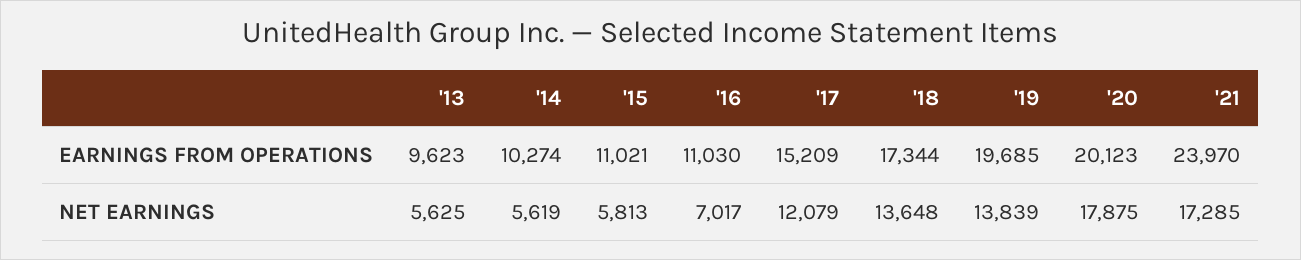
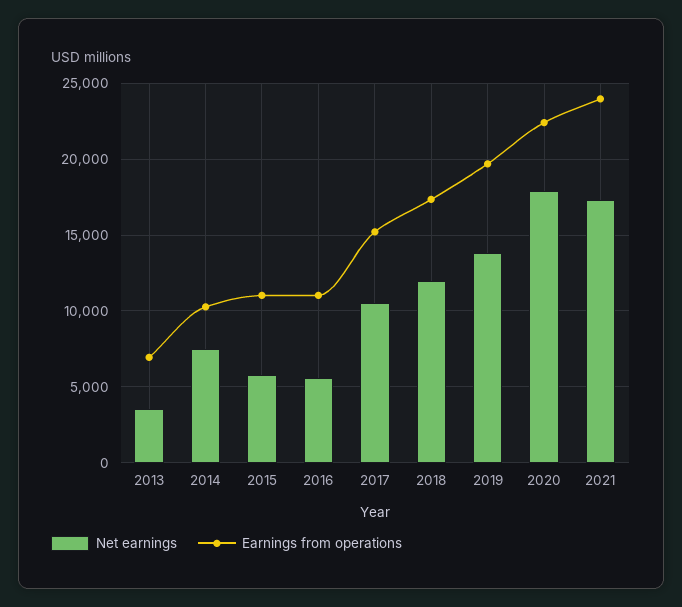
EARNINGS FROM OPERATIONS, '13: 9623 -> 7000
EARNINGS FROM OPERATIONS, '20: 20123 -> 22500
NET EARNINGS, '13: 5625 -> 3500
NET EARNINGS, '14: 5619 -> 7500
NET EARNINGS, '16: 7017 -> 5500
NET EARNINGS, '17: 12079 -> 10500
NET EARNINGS, '18: 13648 -> 12000

